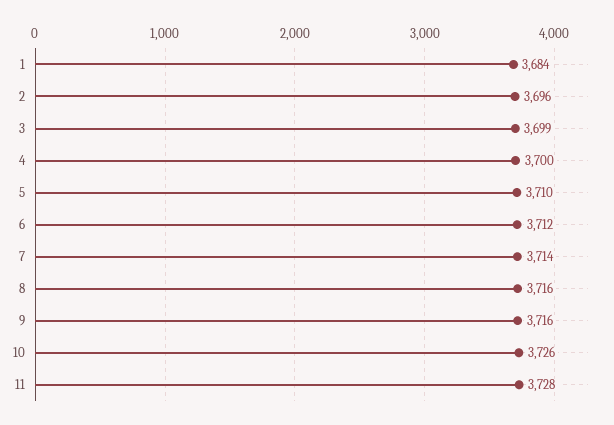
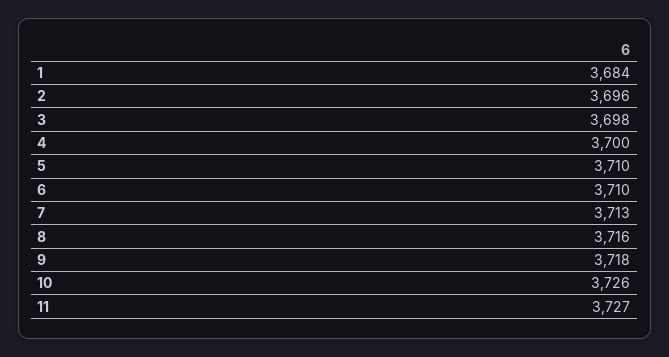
3: 3699 -> 3698
6: 3712 -> 3710
7: 3714 -> 3713
9: 3716 -> 3718
11: 3728 -> 3727

